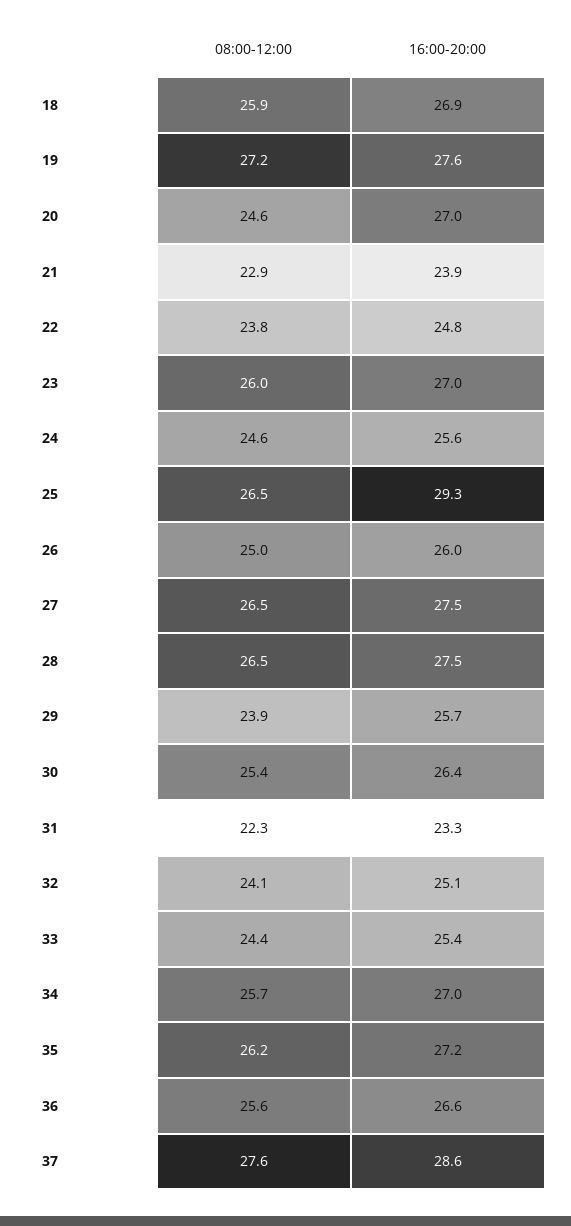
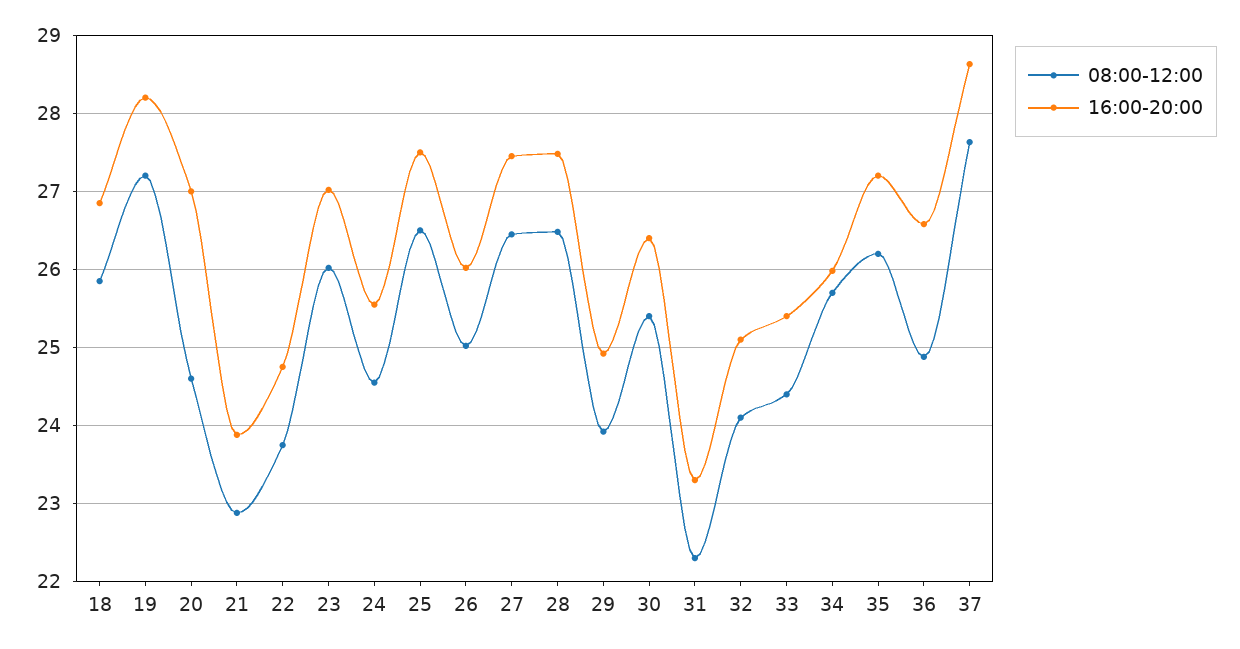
16:00-20:00, 19: 27.6 -> 28.2
16:00-20:00, 25: 29.3 -> 27.5
16:00-20:00, 29: 25.7 -> 24.9
16:00-20:00, 34: 27 -> 26
08:00-12:00, 36: 25.6 -> 24.9

